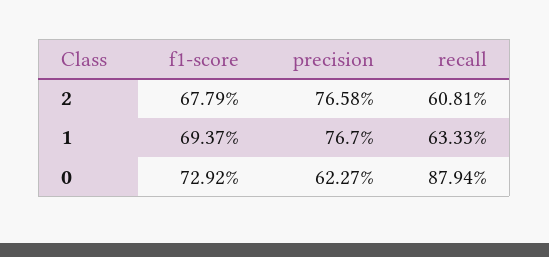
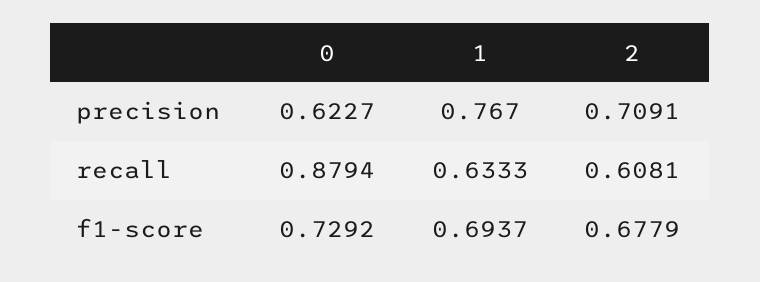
precision, 2: 0.7658 -> 0.7091

